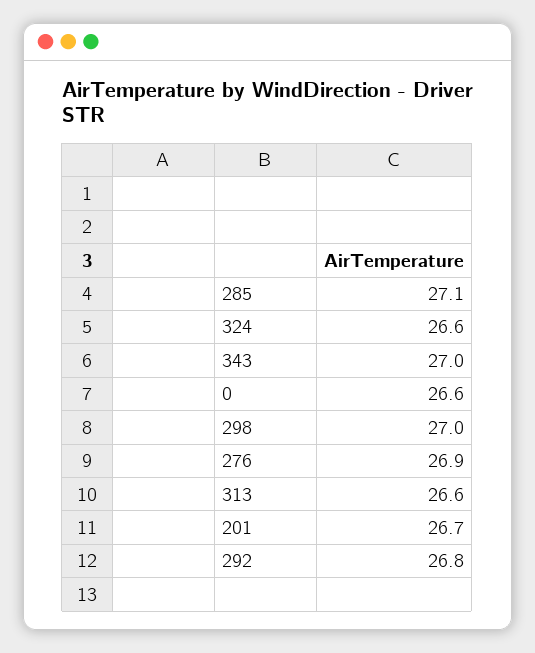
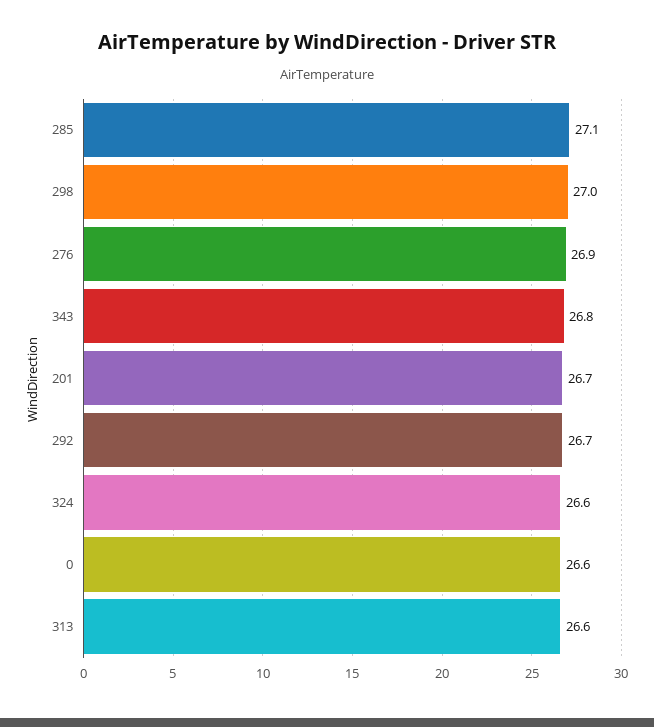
343: 27 -> 26.8
292: 26.8 -> 26.7

